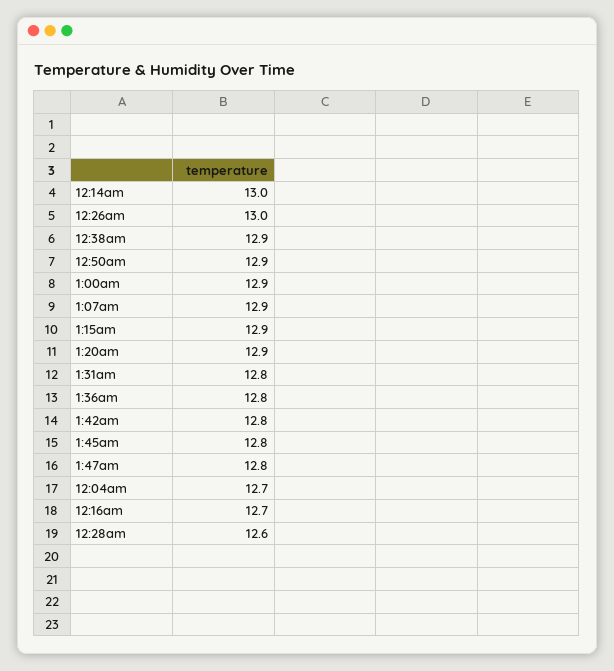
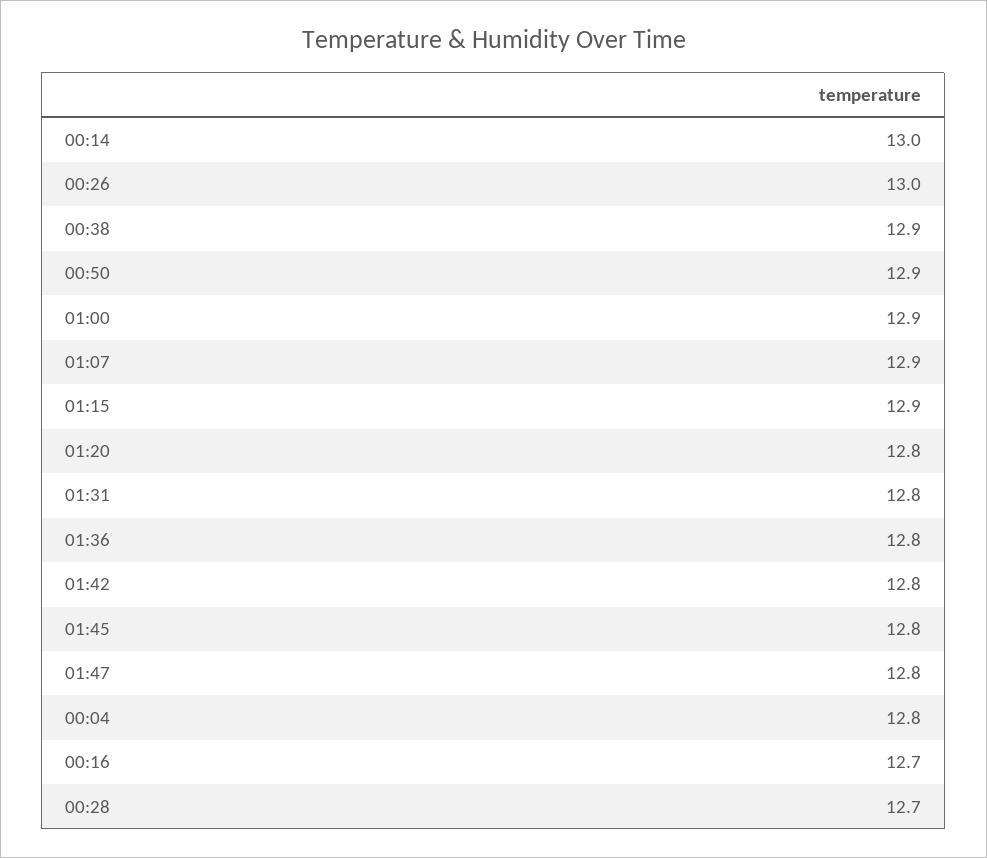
1:20am: 12.9 -> 12.8
12:04am: 12.7 -> 12.8
12:28am: 12.6 -> 12.7

